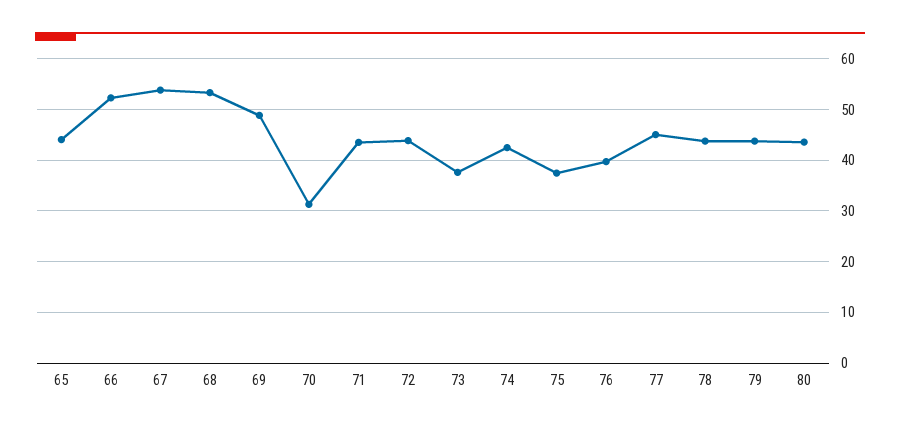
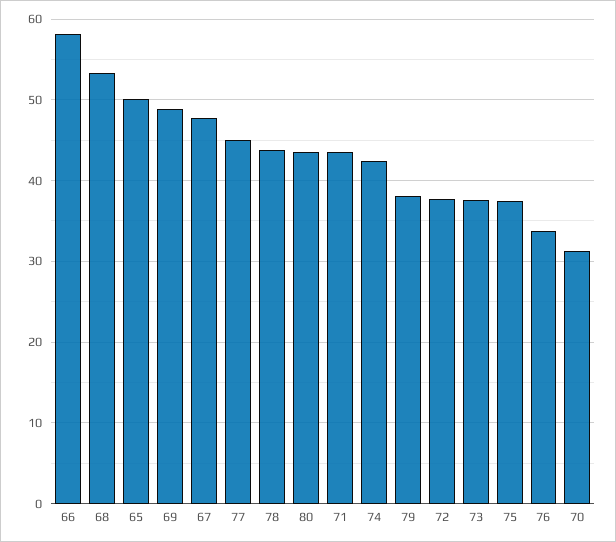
65: 44 -> 50
66: 52 -> 58
67: 54 -> 48
72: 44 -> 38
76: 40 -> 34
79: 44 -> 38

